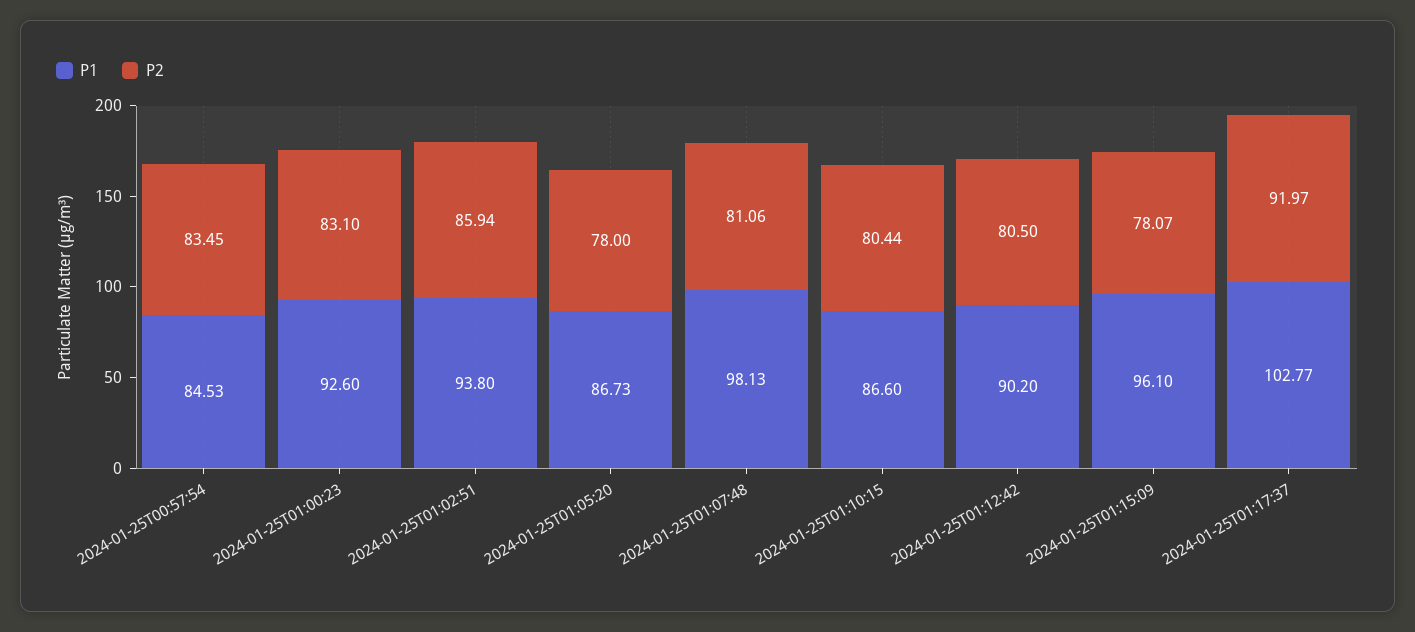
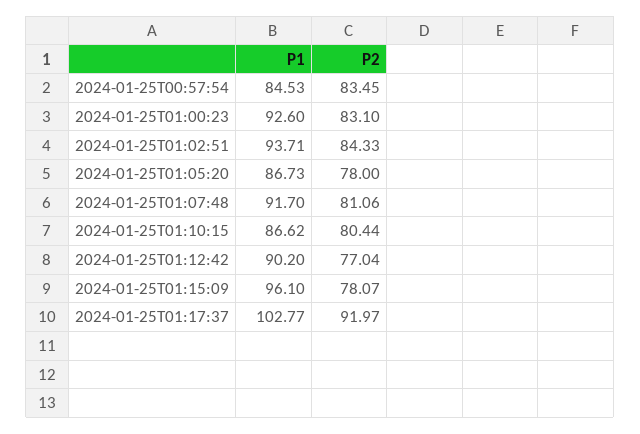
P1, 2024-01-25T01:02:51: 93.8 -> 93.71
P2, 2024-01-25T01:02:51: 85.94 -> 84.33
P1, 2024-01-25T01:07:48: 98.13 -> 91.7
P1, 2024-01-25T01:10:15: 86.6 -> 86.62
P2, 2024-01-25T01:12:42: 80.5 -> 77.04

